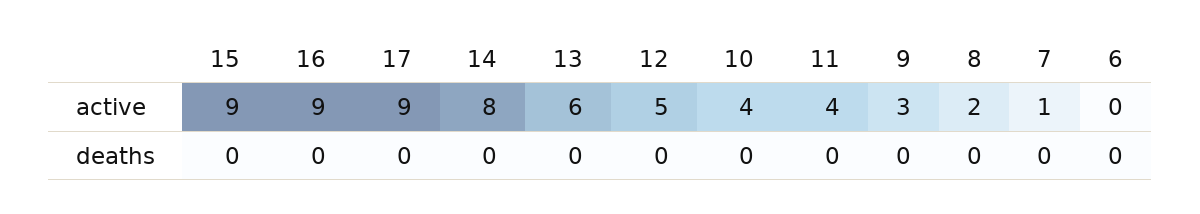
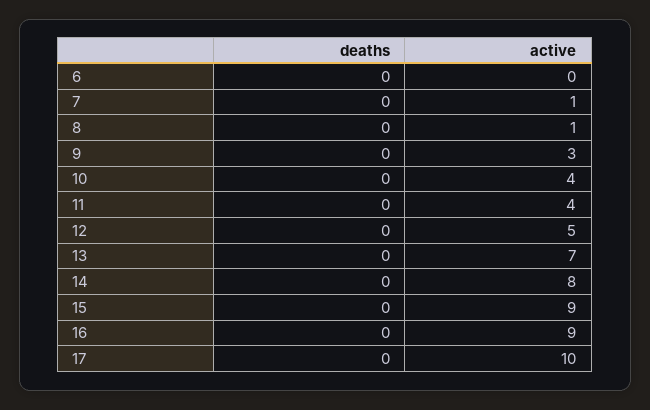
17, active: 9 -> 10
13, active: 6 -> 7
8, active: 2 -> 1

